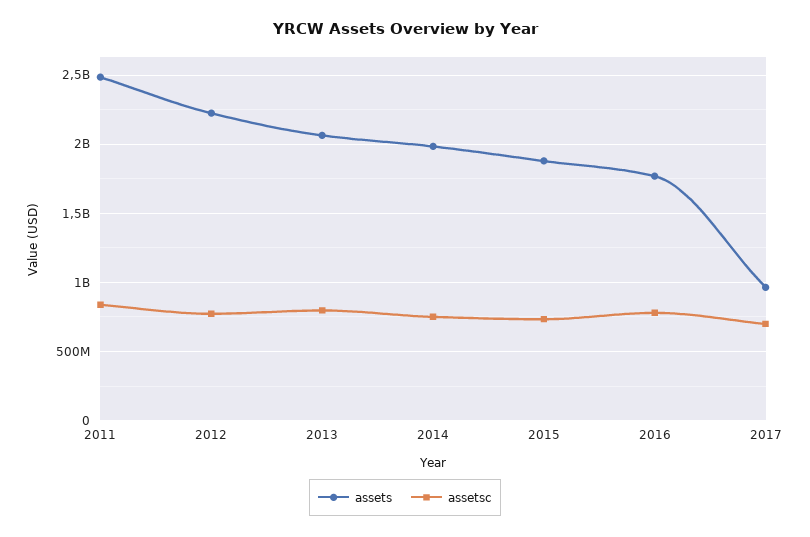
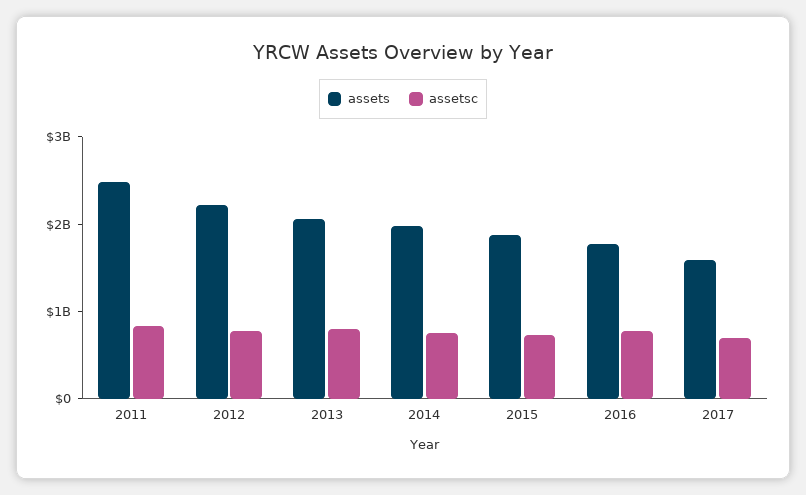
assets, 2017: 950000000 -> 1600000000

